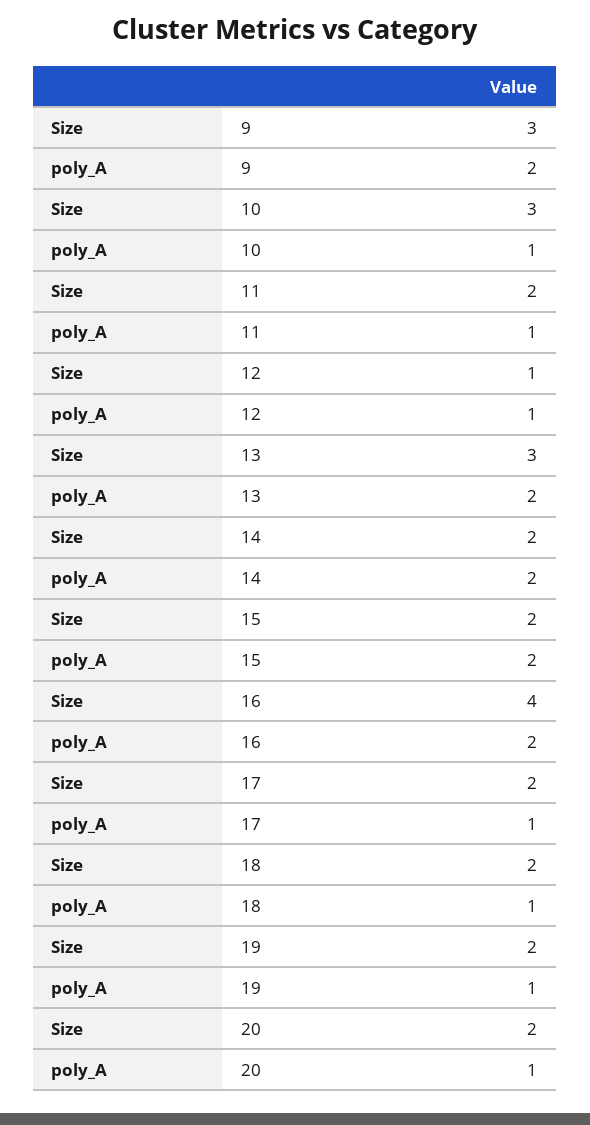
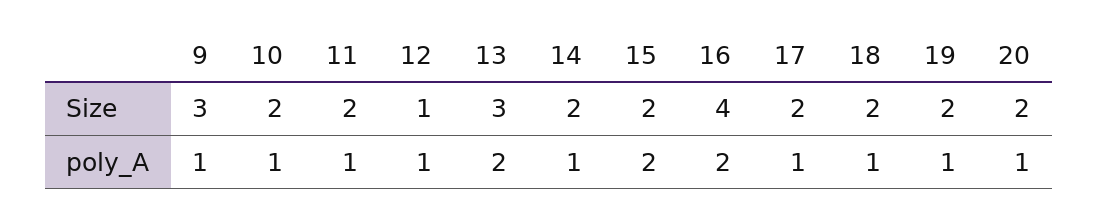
poly_A, 9: 2 -> 1
Size, 10: 3 -> 2
poly_A, 14: 2 -> 1

